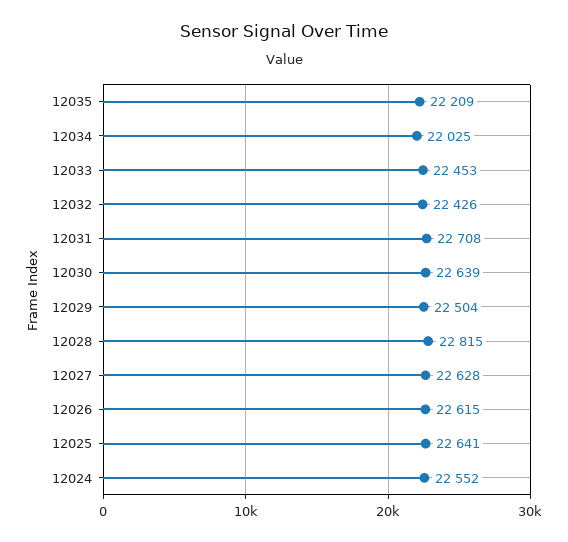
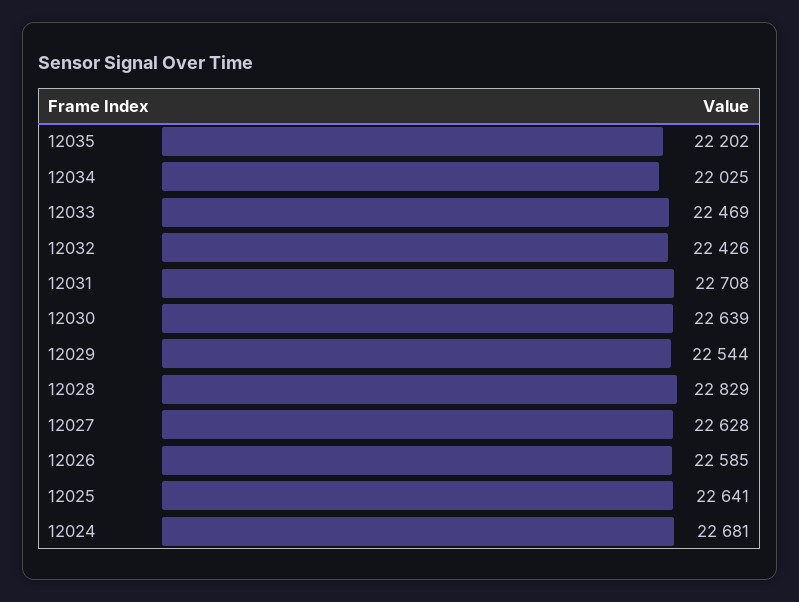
12035: 22209 -> 22202
12033: 22453 -> 22469
12029: 22504 -> 22544
12028: 22815 -> 22829
12026: 22615 -> 22585
12024: 22552 -> 22681

